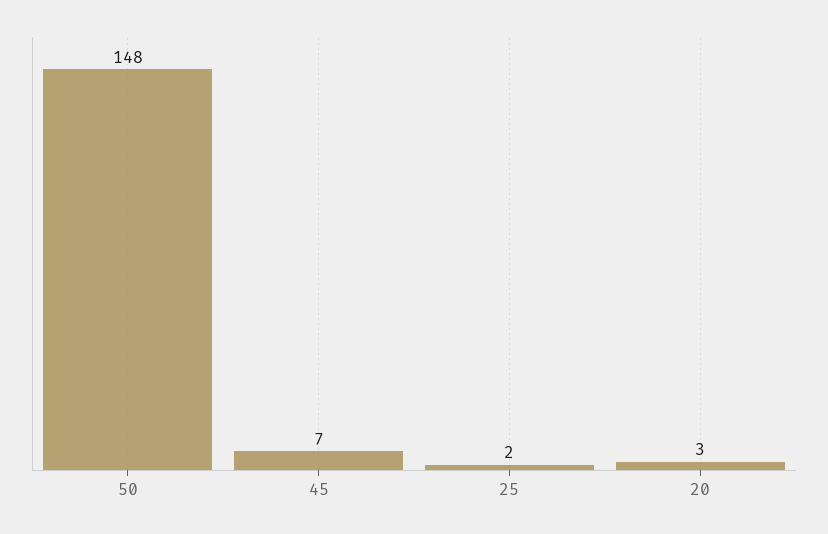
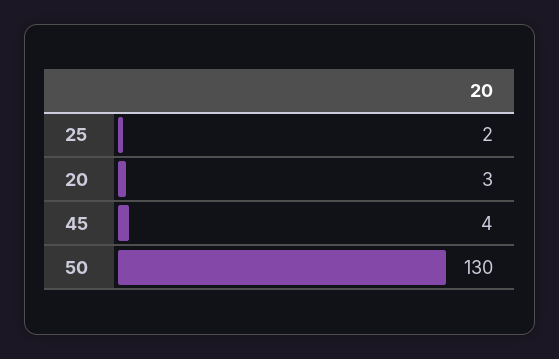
50: 148 -> 130
45: 7 -> 4

